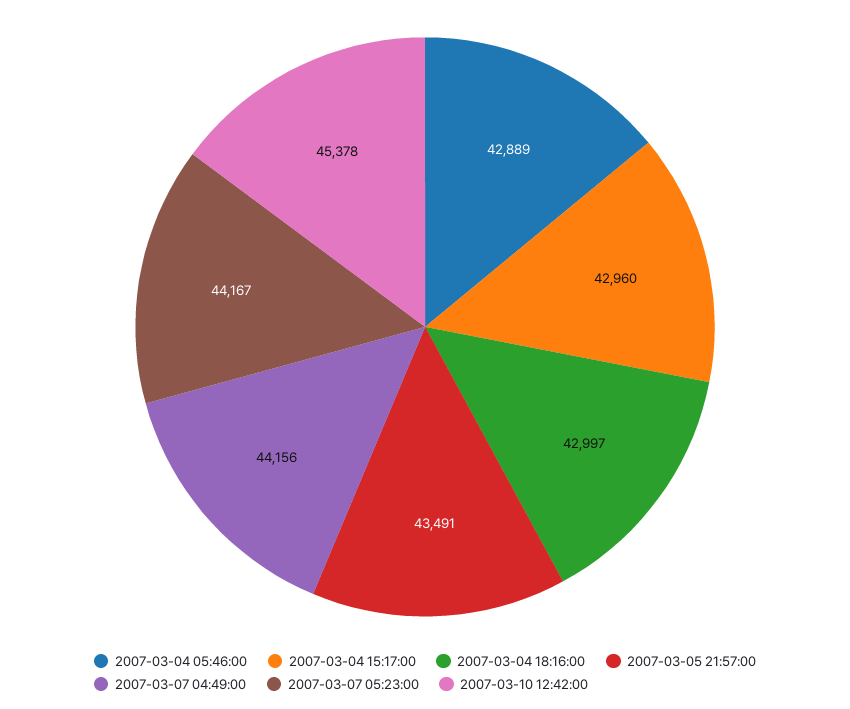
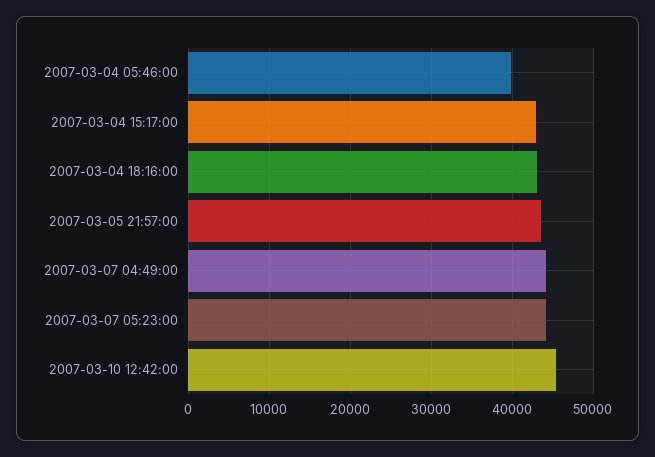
2007-03-04 05:46:00: 42889 -> 40000

